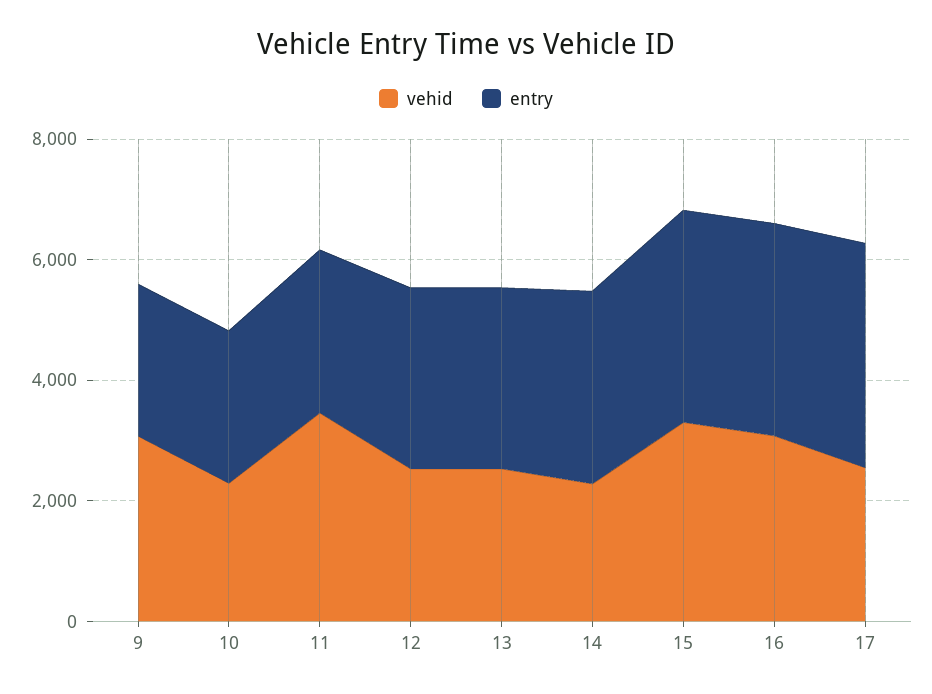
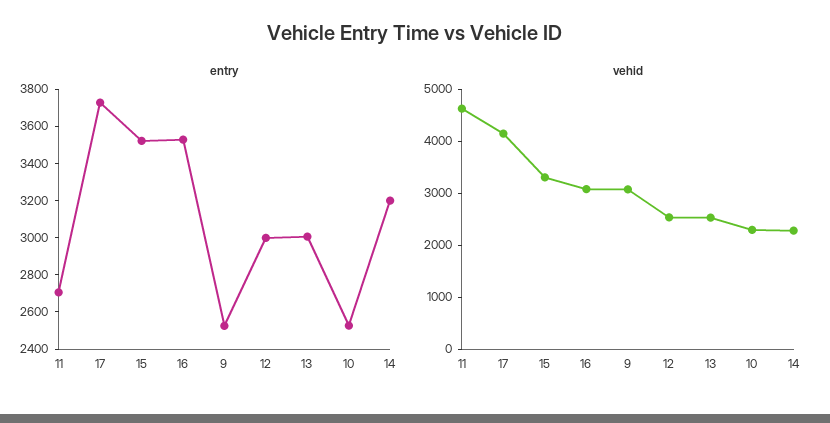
vehid, 11: 3500 -> 4600
vehid, 17: 2500 -> 4200

